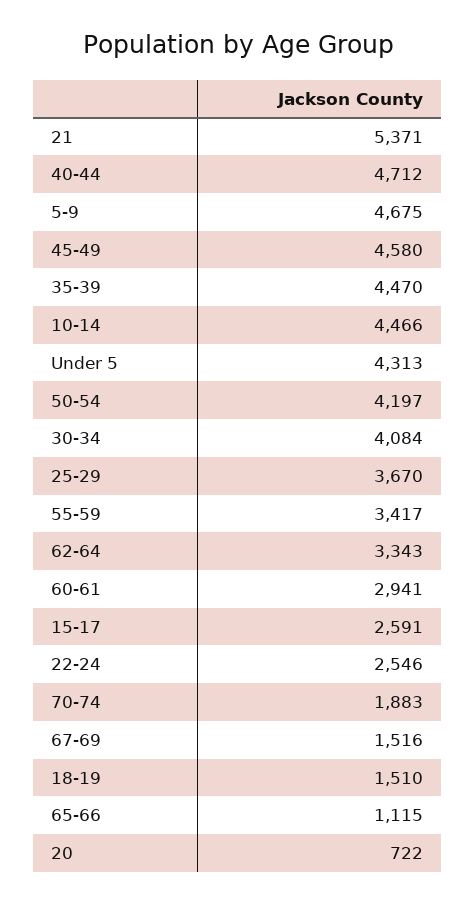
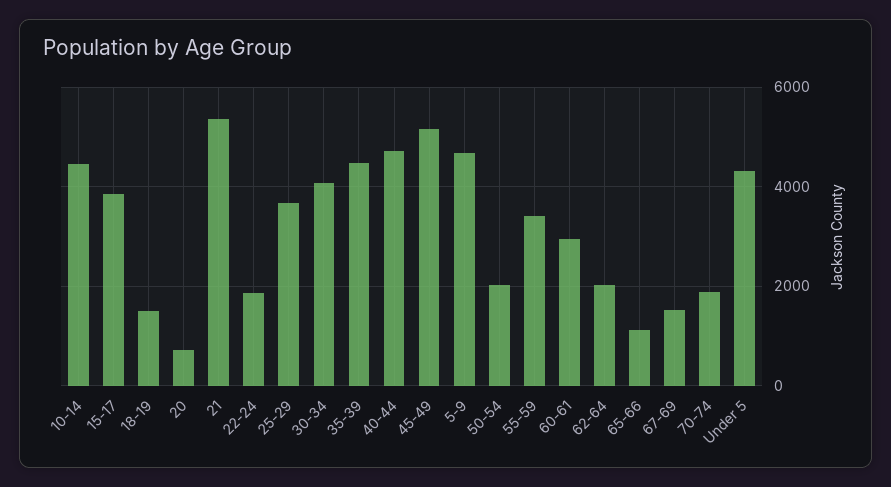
45-49: 4580 -> 5200
50-54: 4197 -> 2000
62-64: 3343 -> 2000
15-17: 2591 -> 3800
22-24: 2546 -> 1800

